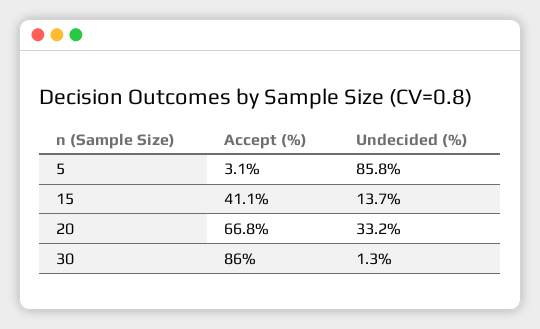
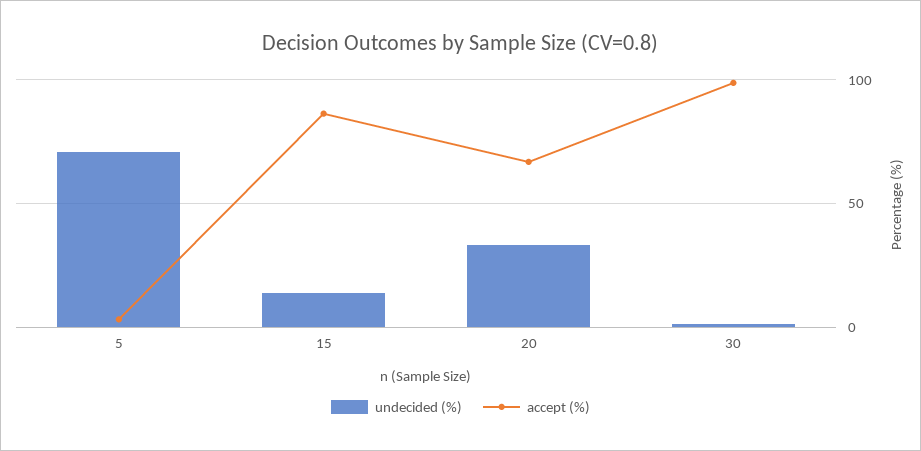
Undecided (%), 5: 85.8 -> 70
Accept (%), 15: 41.1 -> 85
Accept (%), 30: 86 -> 100

